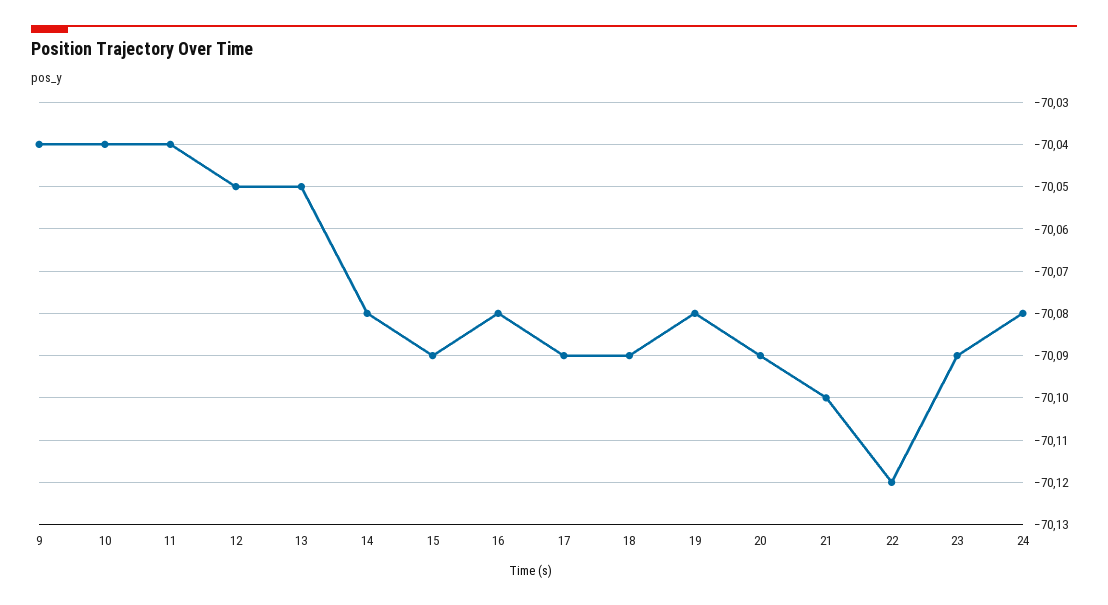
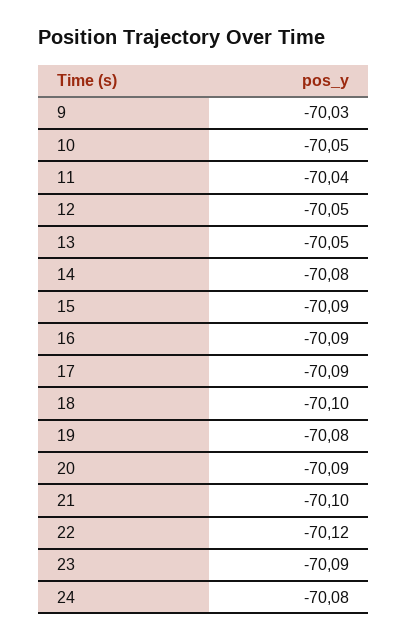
9: -70.04 -> -70.03
10: -70.04 -> -70.05
16: -70.08 -> -70.09
18: -70.09 -> -70.1

